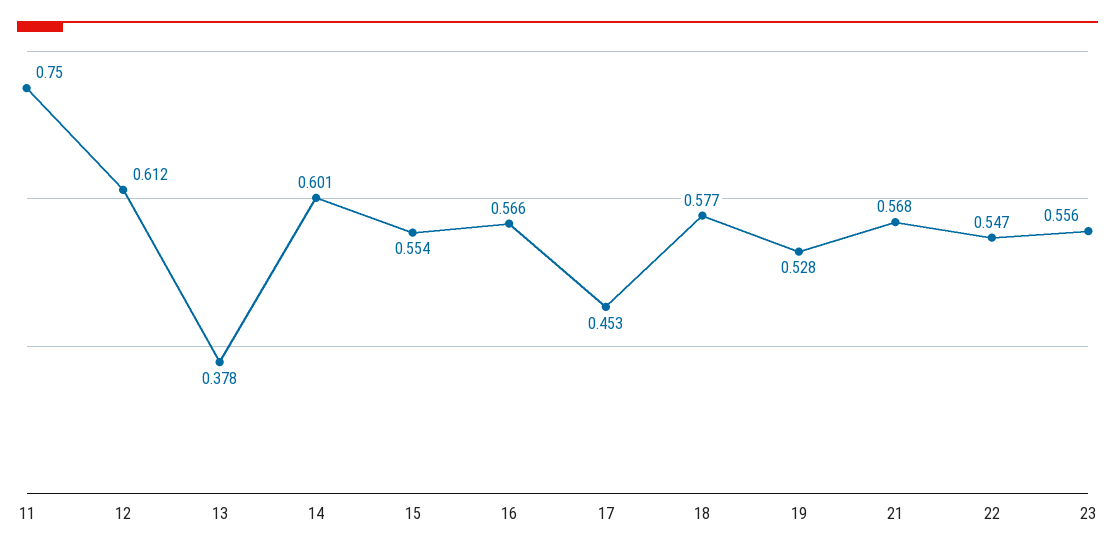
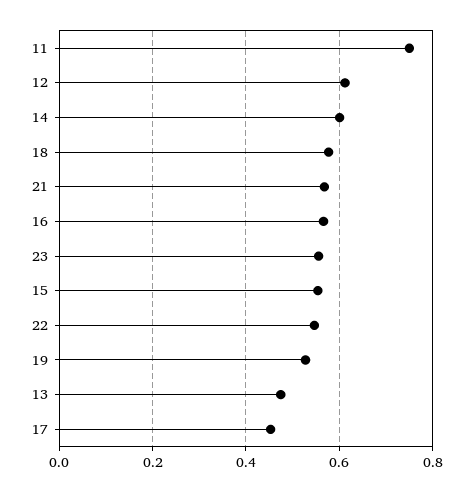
13: 0.378 -> 0.48

